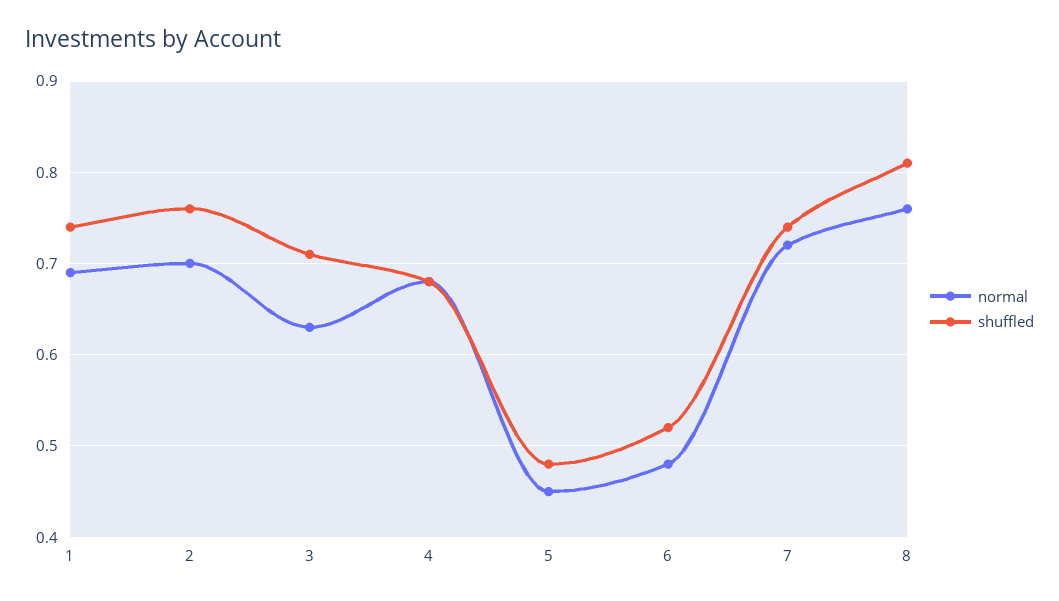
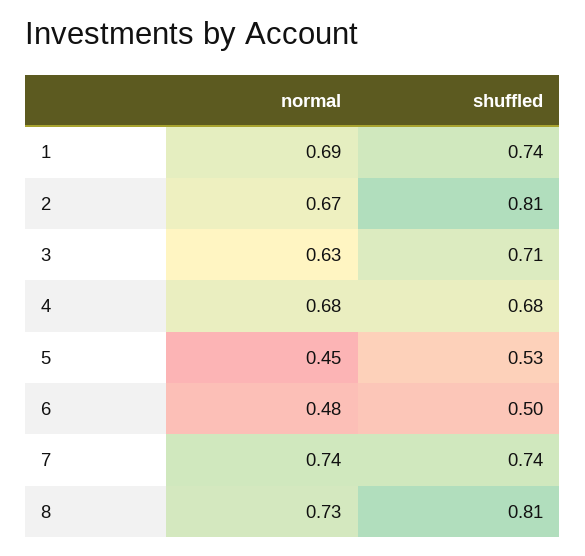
normal, 2: 0.7 -> 0.67
shuffled, 2: 0.76 -> 0.81
shuffled, 5: 0.48 -> 0.53
shuffled, 6: 0.52 -> 0.5
normal, 7: 0.72 -> 0.74
normal, 8: 0.76 -> 0.73

